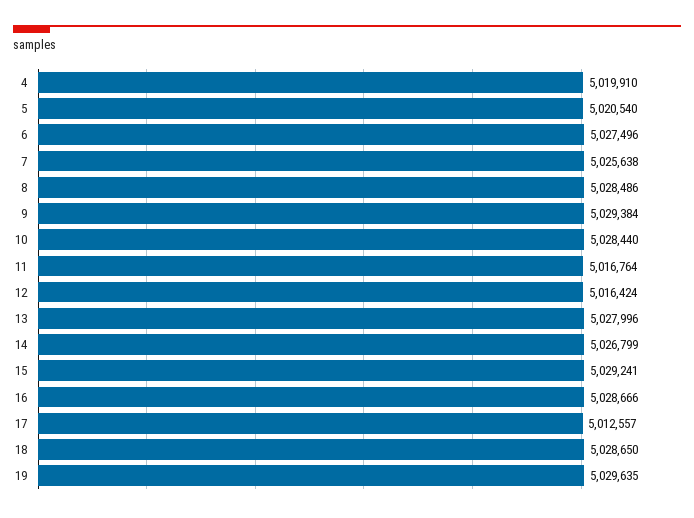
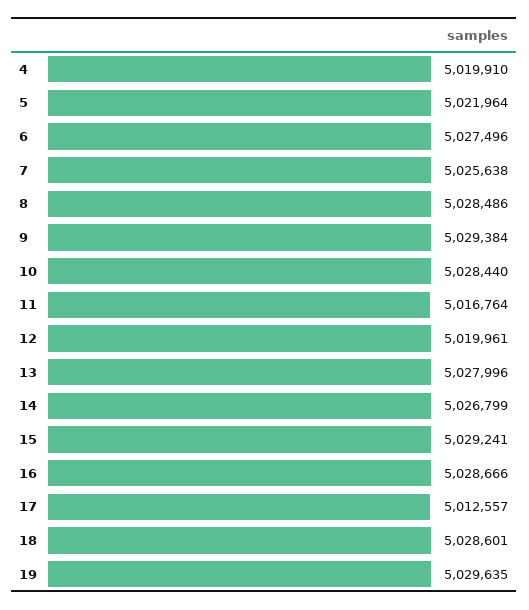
5: 5020540 -> 5021964
12: 5016424 -> 5019961
18: 5028650 -> 5028601

